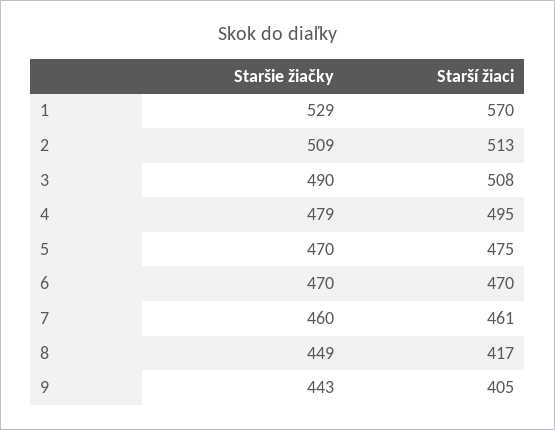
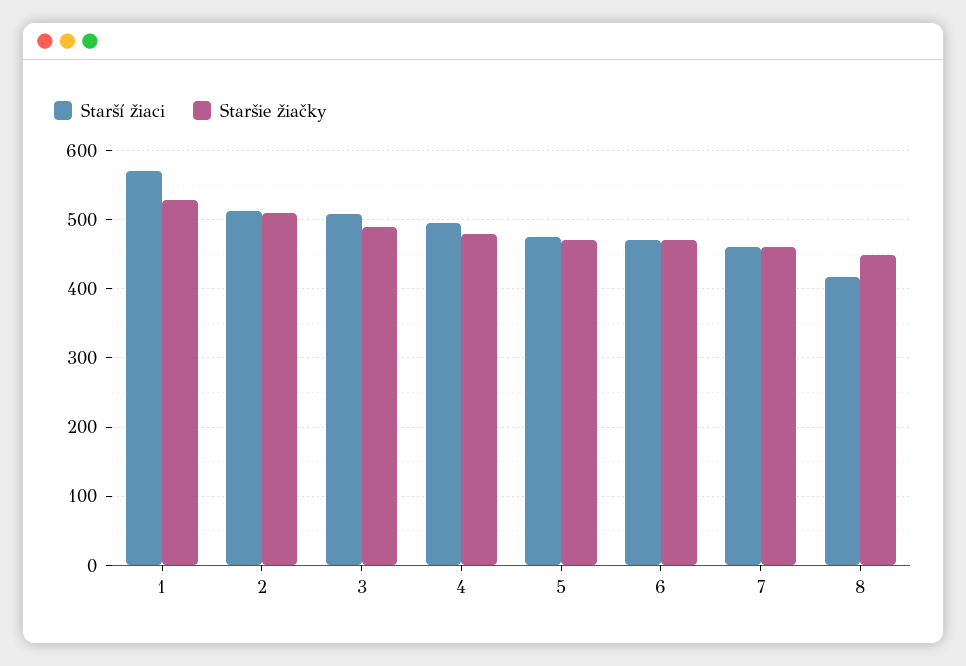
Staršie žiačky, 9: 443 -> none
Starší žiaci, 9: 405 -> none

